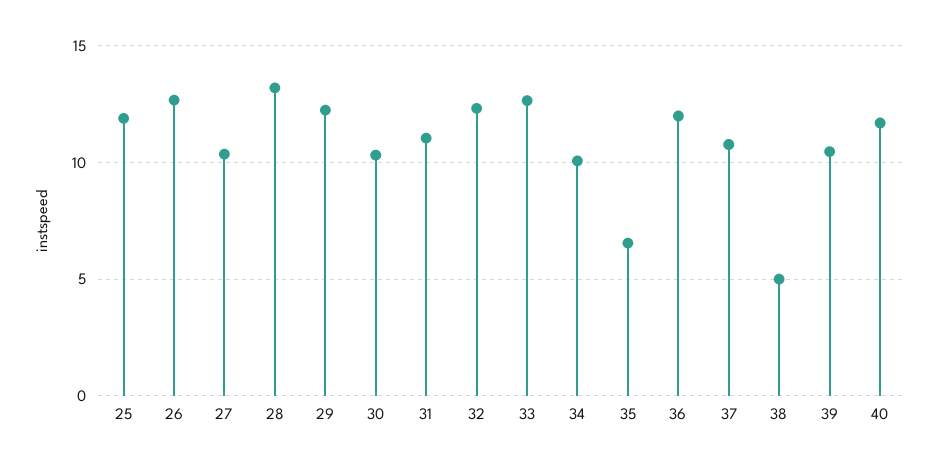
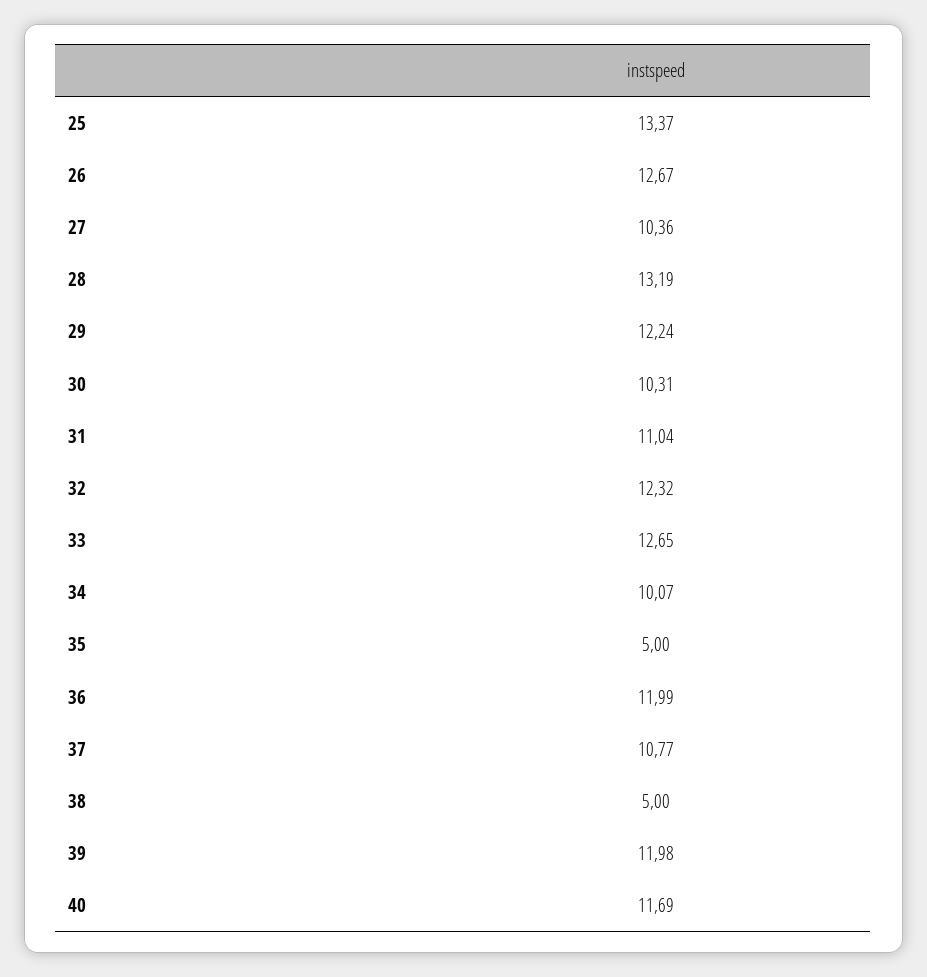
25: 12 -> 13.37
35: 6.5 -> 5
39: 10.5 -> 11.98

